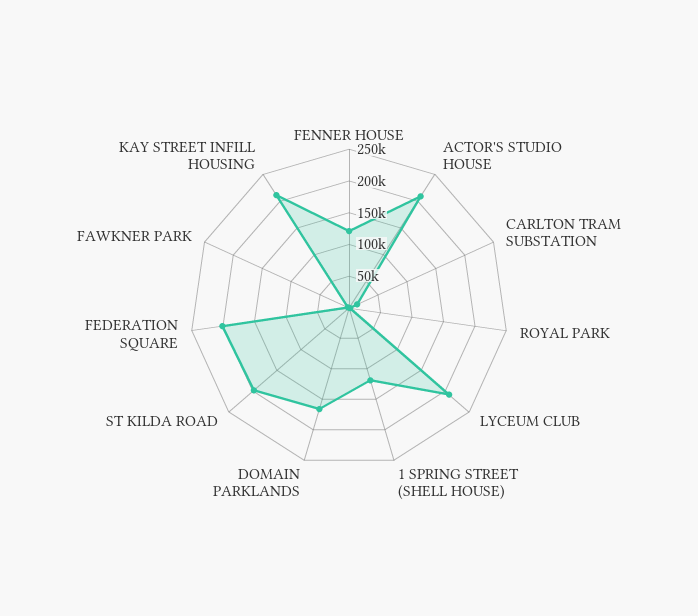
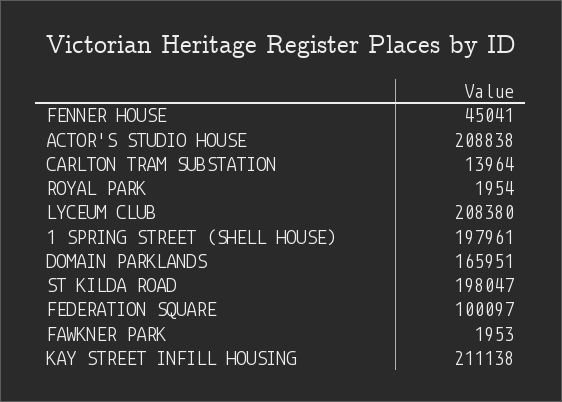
FENNER HOUSE: 125000 -> 45041
1 SPRING STREET (SHELL HOUSE): 125000 -> 197961
FEDERATION SQUARE: 200000 -> 100097

